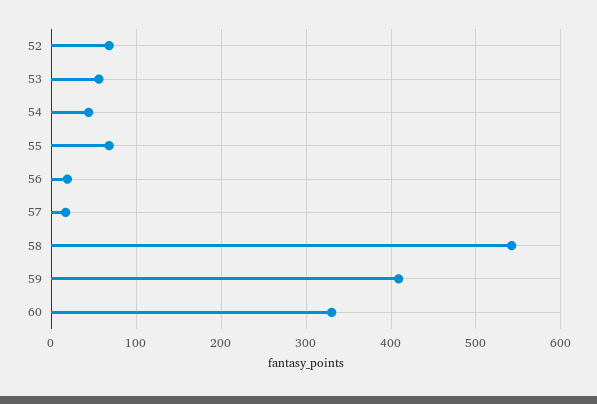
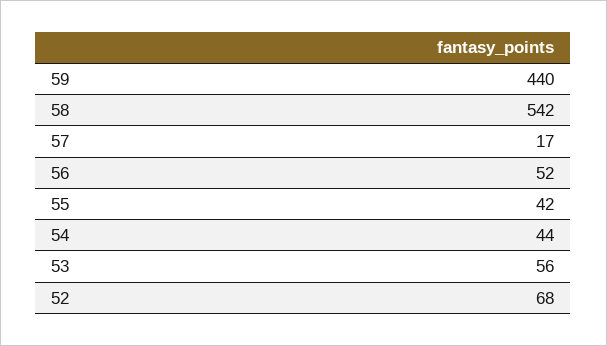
55: 70 -> 42
56: 20 -> 52
59: 410 -> 440
60: 330 -> none

